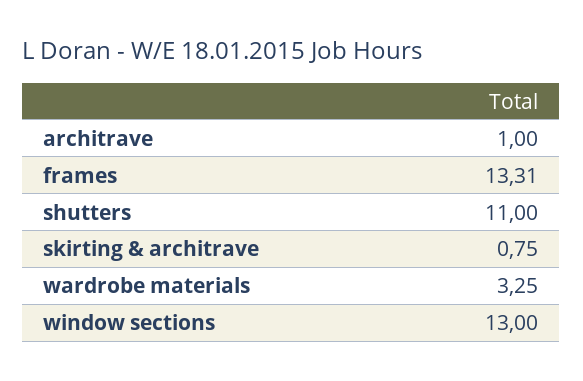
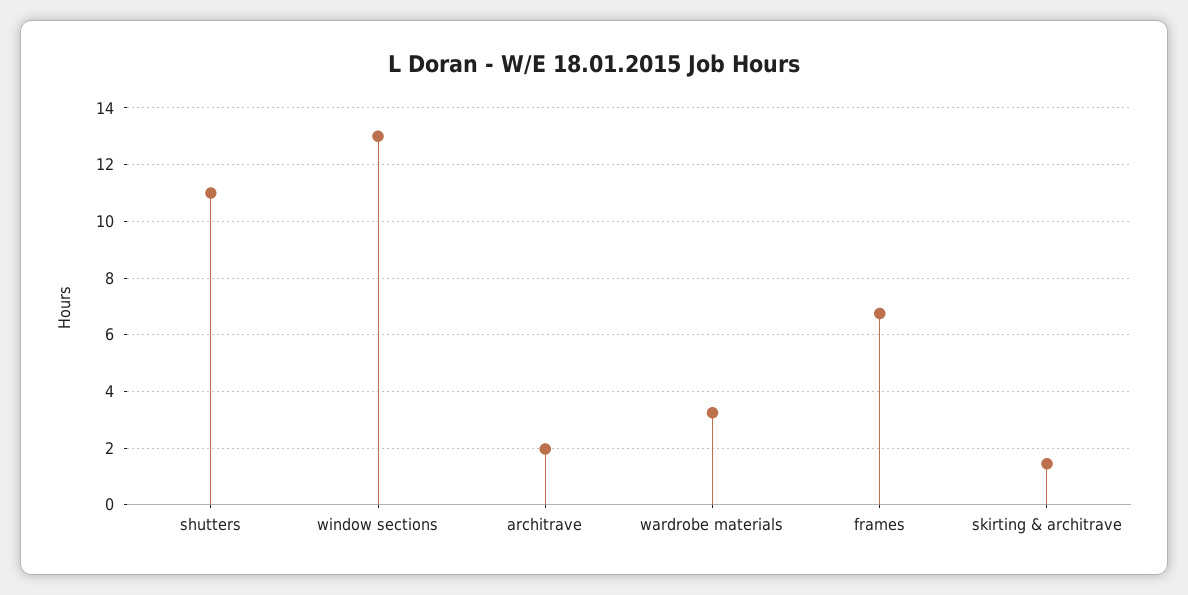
architrave: 1 -> 2
frames: 13.31 -> 6.75
skirting & architrave: 0.75 -> 1.5

